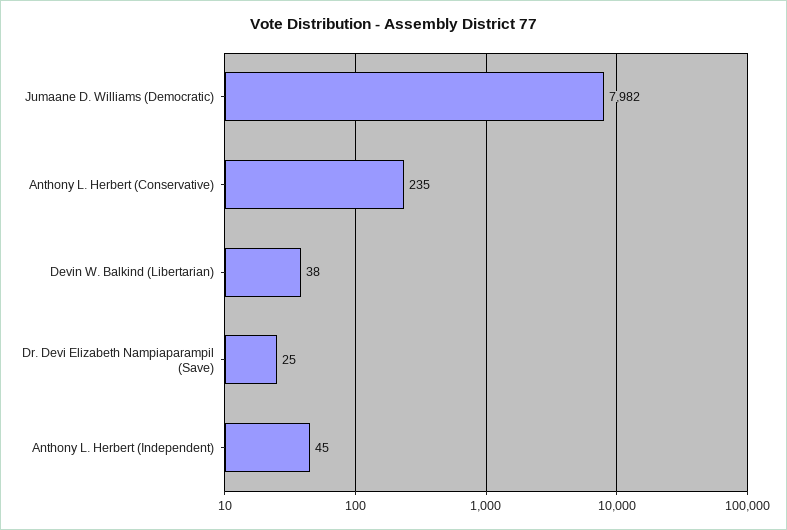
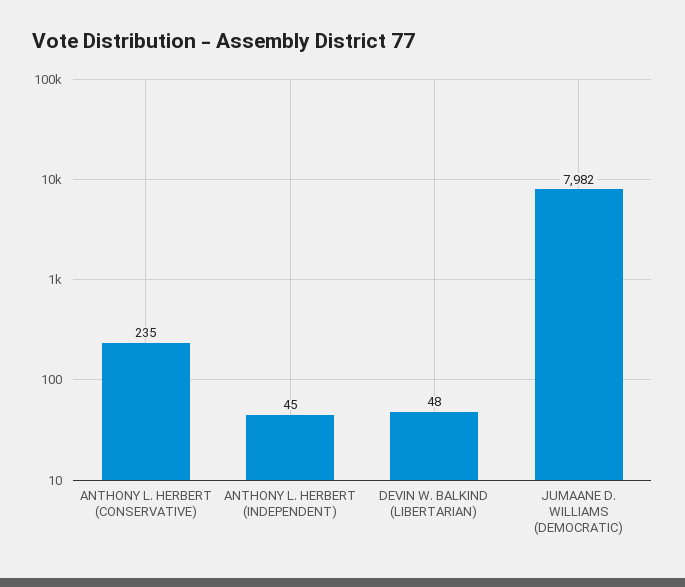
Devin W. Balkind (Libertarian): 38 -> 48
Dr. Devi Elizabeth Nampiaparampil (Save): 25 -> none

